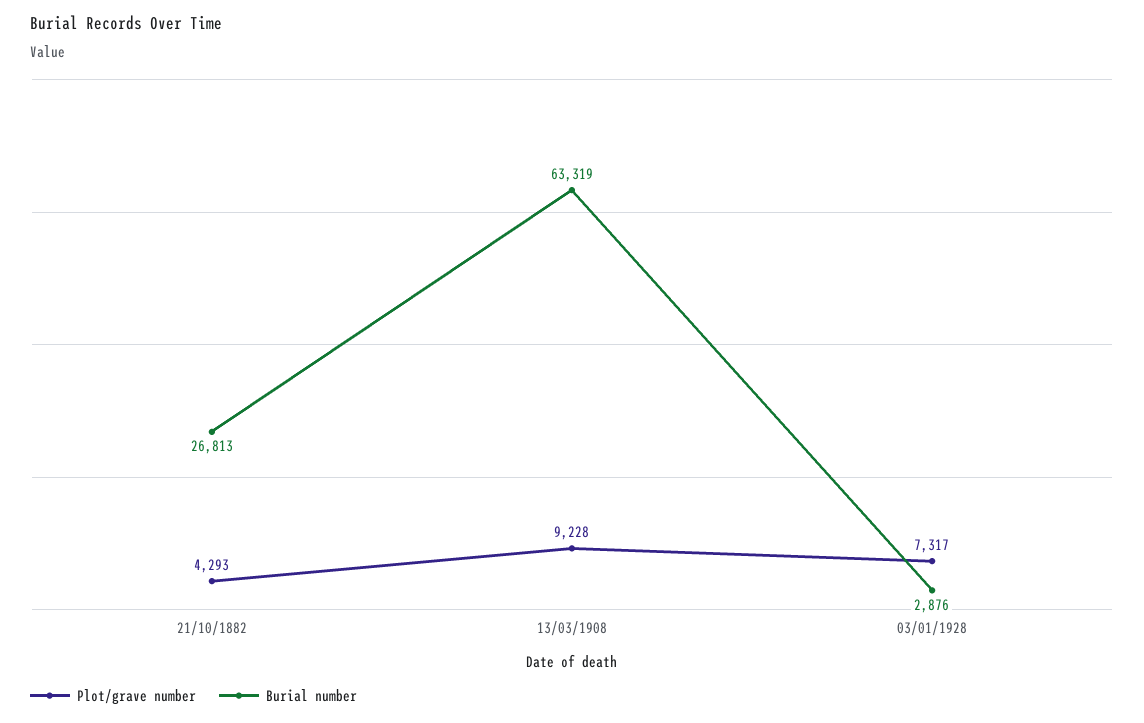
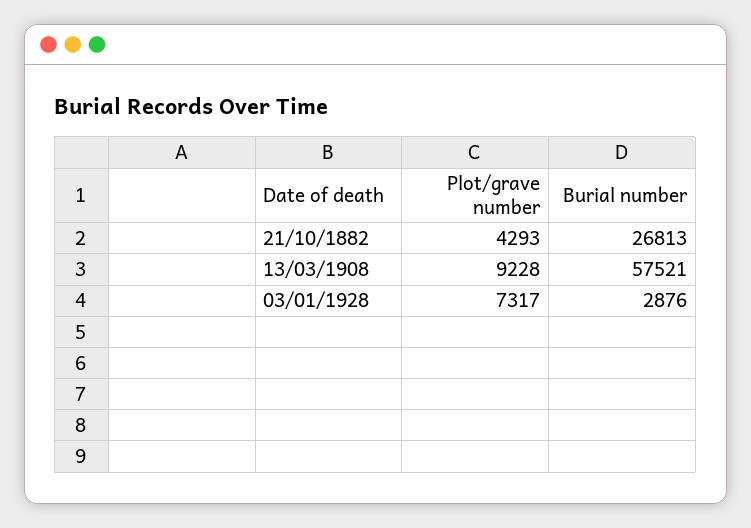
Burial number, 13/03/1908: 63319 -> 57521

